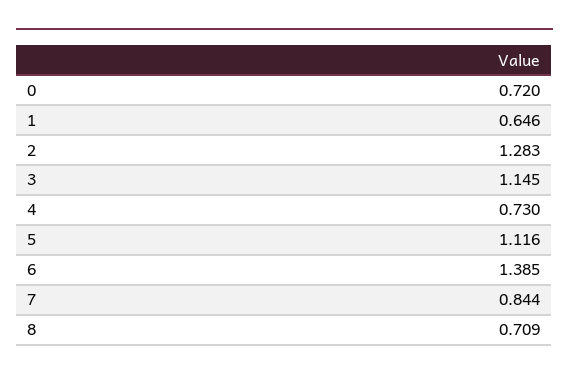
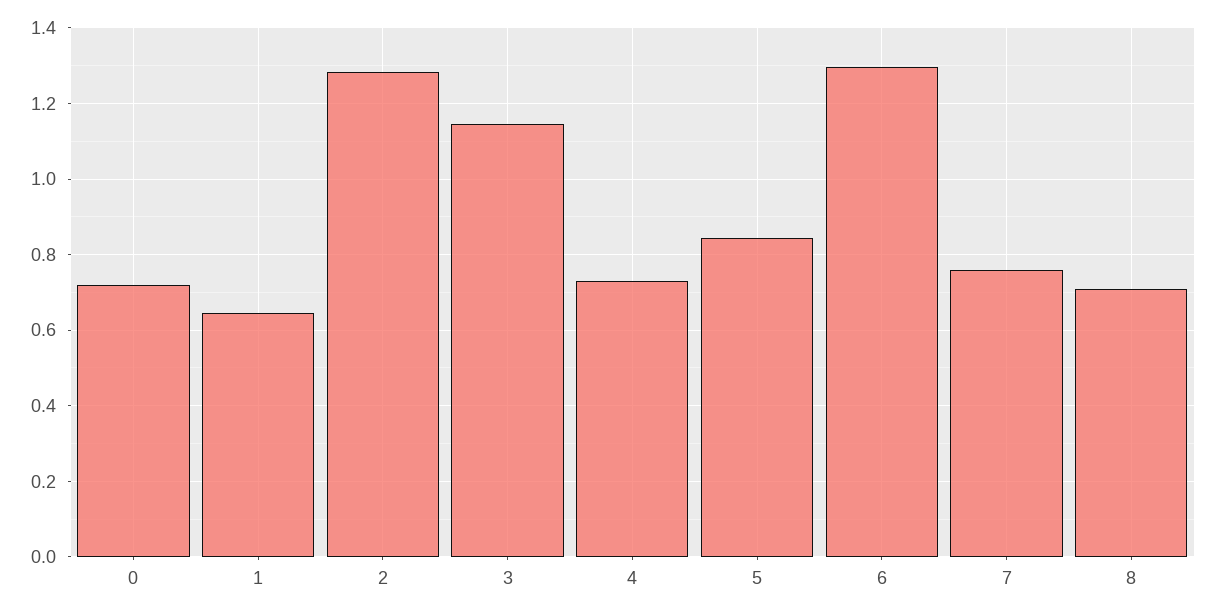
5: 1.116 -> 0.84
6: 1.385 -> 1.3
7: 0.844 -> 0.76

